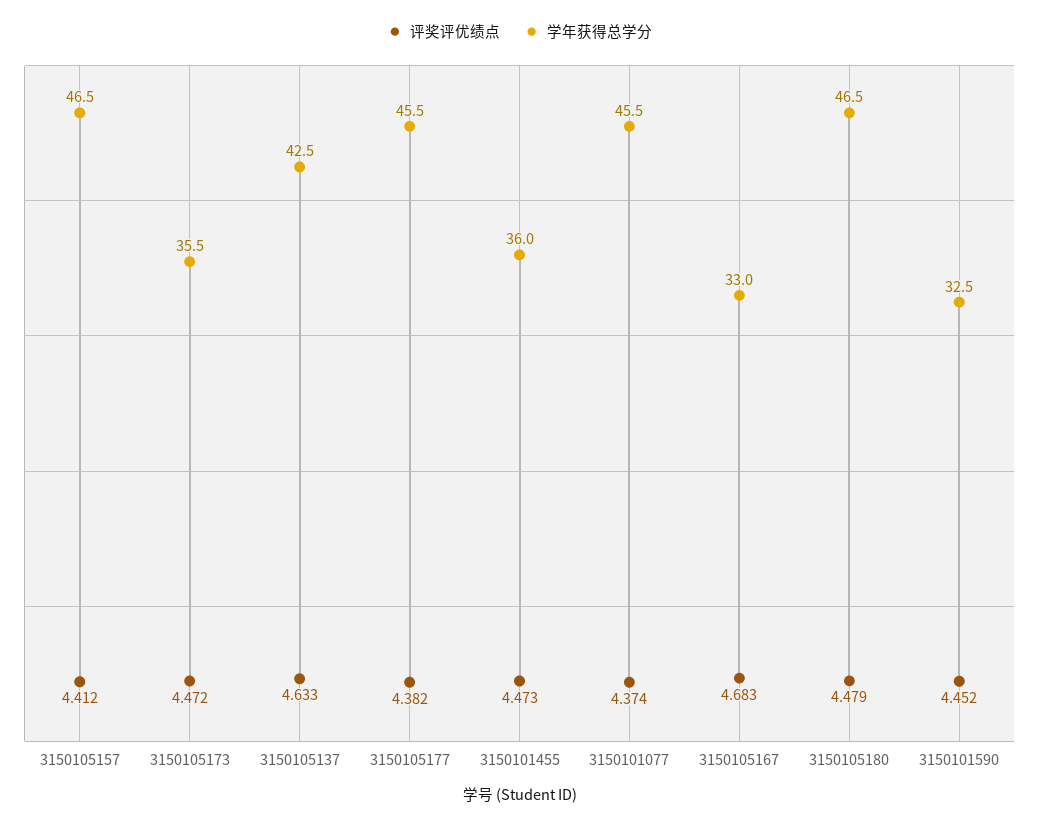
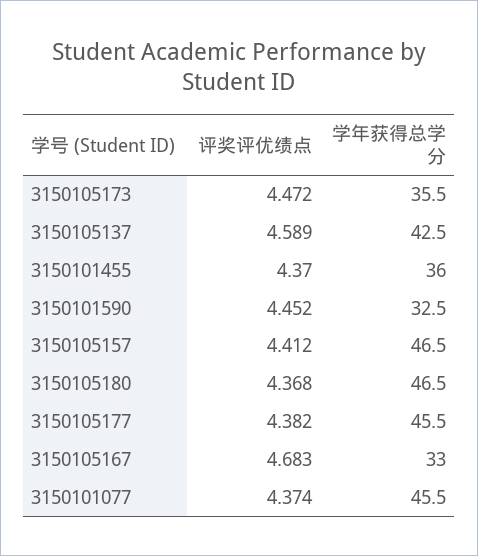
评奖评优绩点, 3150105137: 4.633 -> 4.589
评奖评优绩点, 3150101455: 4.473 -> 4.37
评奖评优绩点, 3150105180: 4.479 -> 4.368

